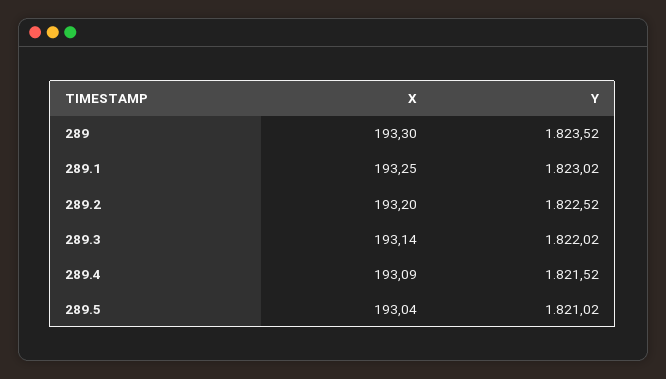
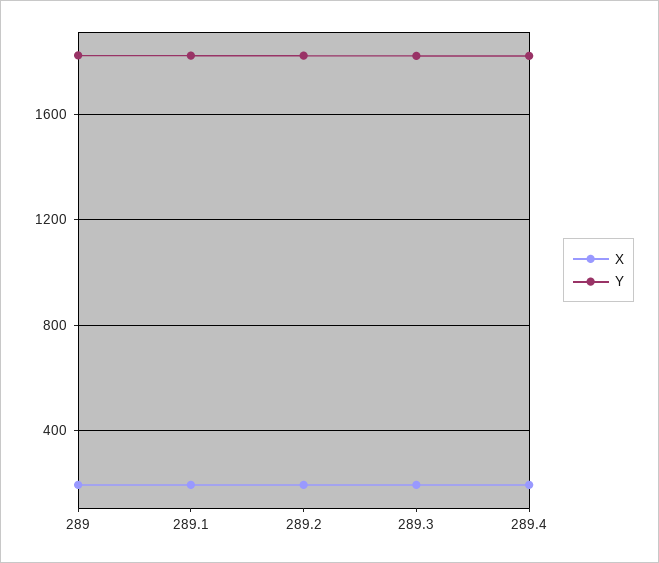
X, 289.5: 193.04 -> none
Y, 289.5: 1821.02 -> none

